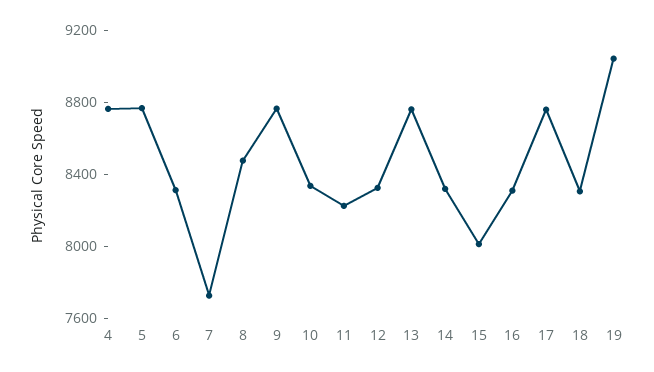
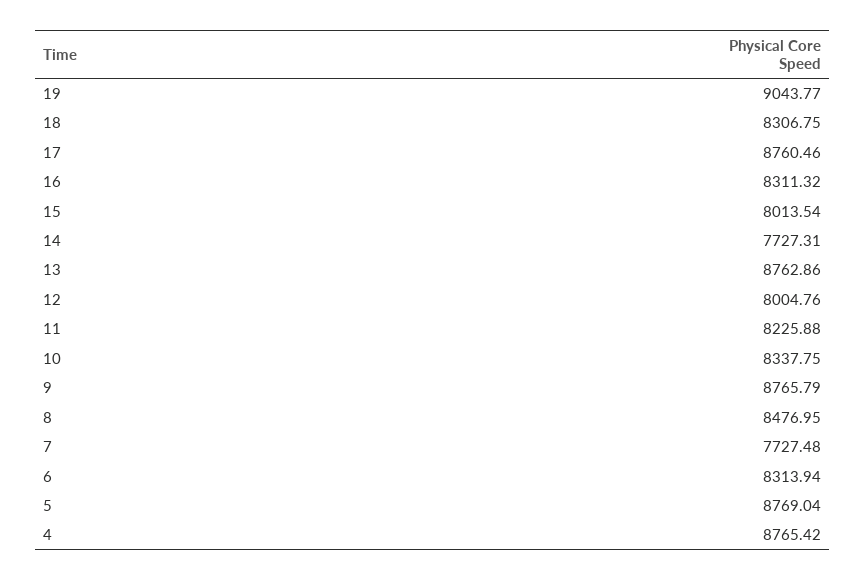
12: 8300 -> 8004.76
14: 8300 -> 7727.31

